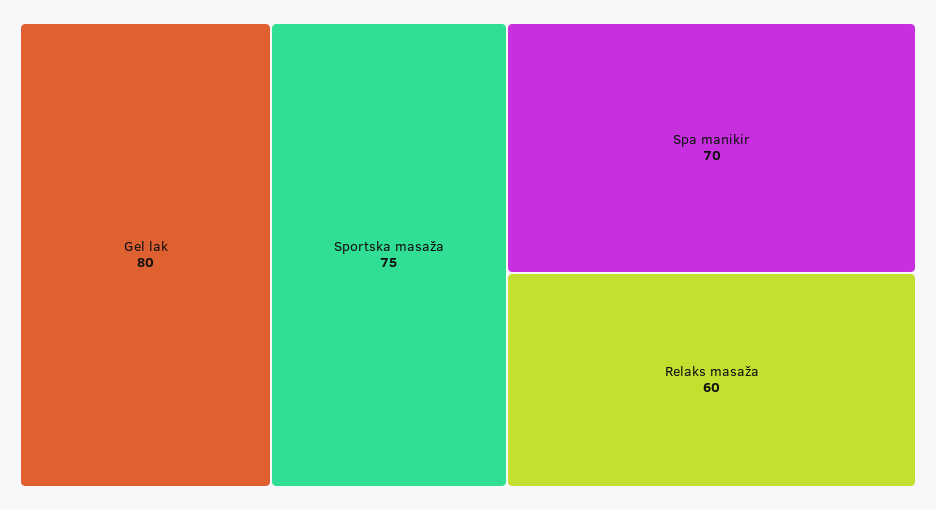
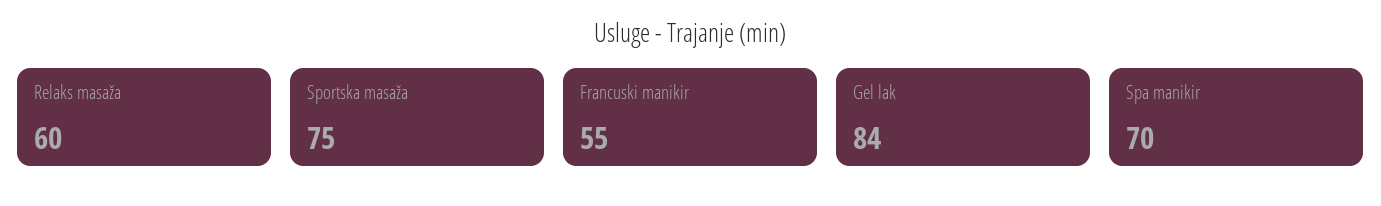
Gel lak: 80 -> 84
Francuski manikir: none -> 55

